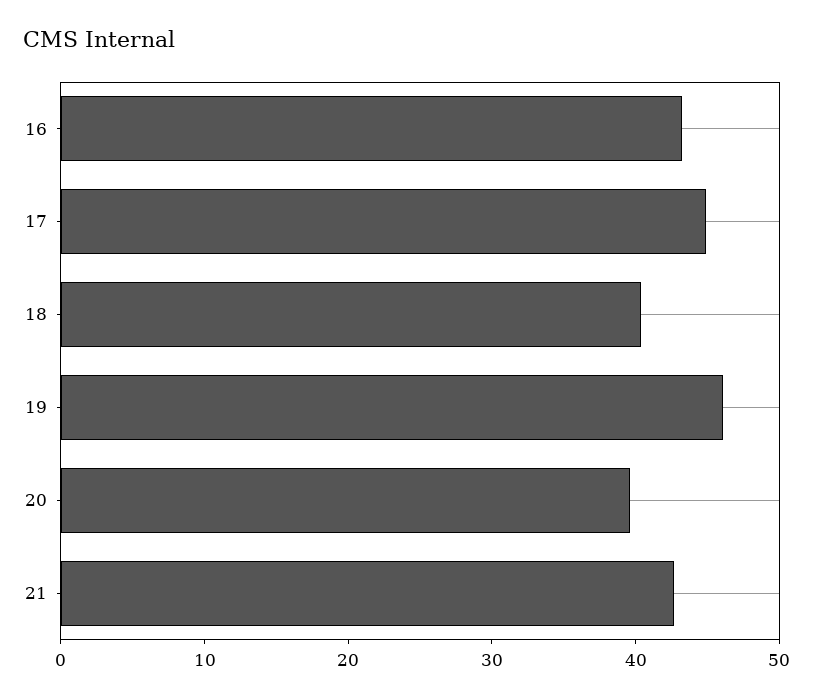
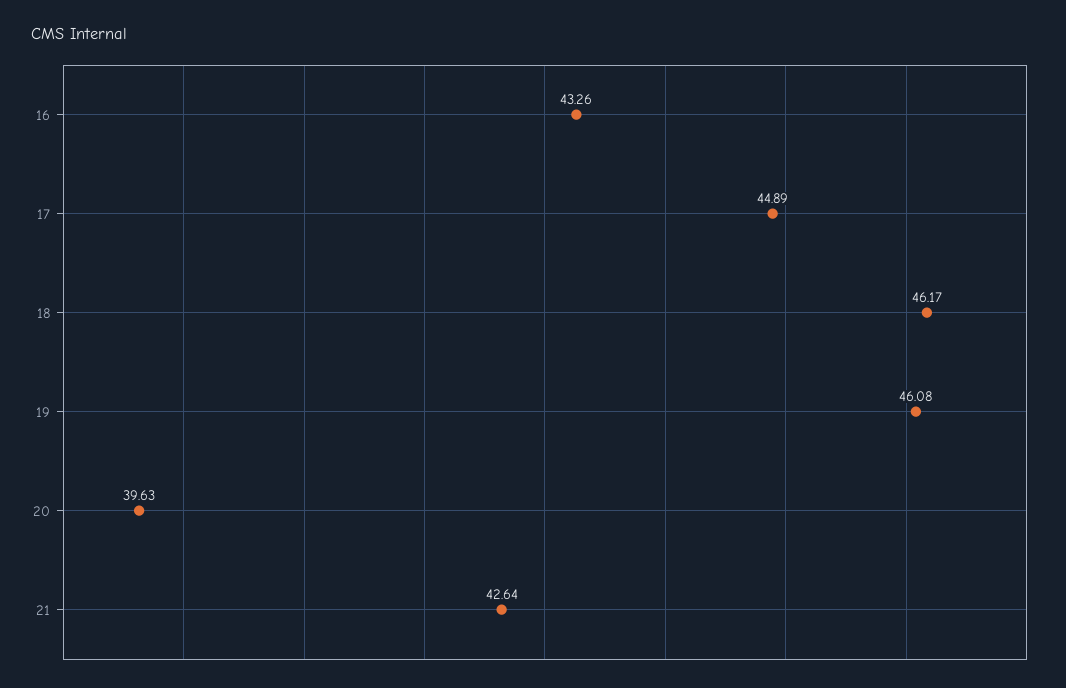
18: 40 -> 46.17

